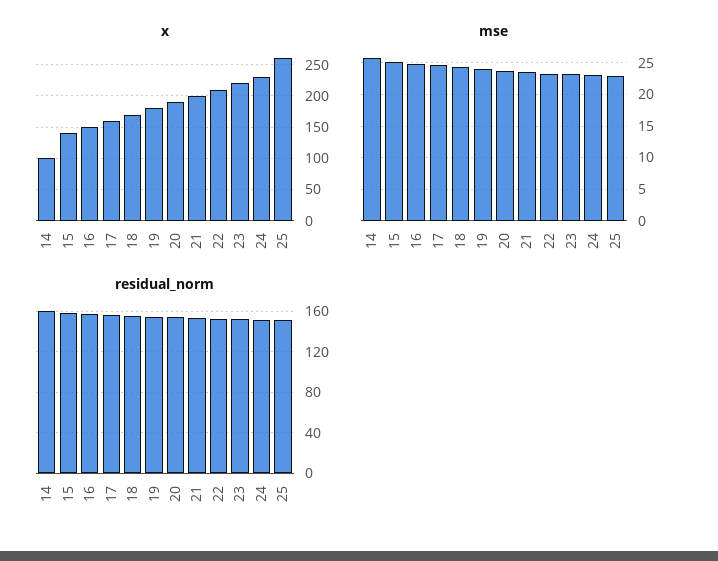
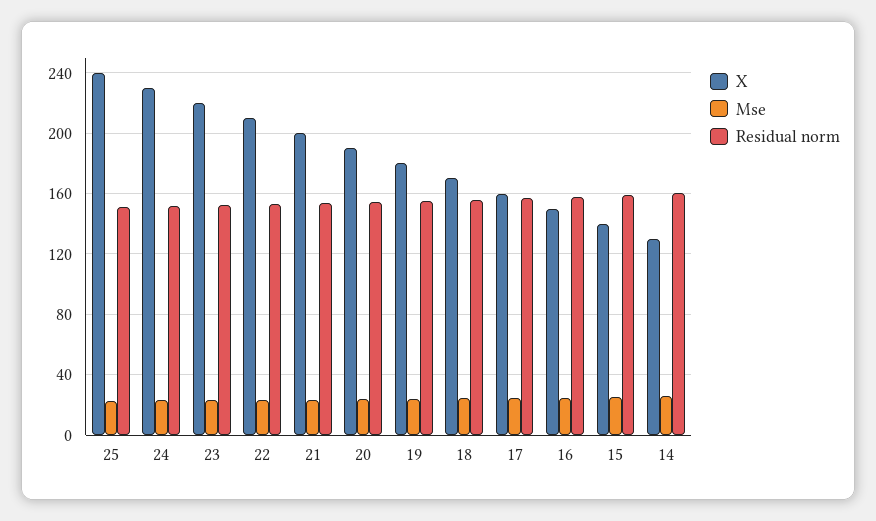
x, 14: 100 -> 130
x, 25: 260 -> 240

